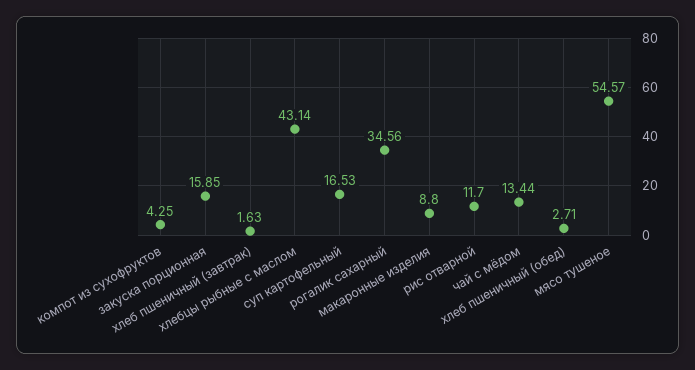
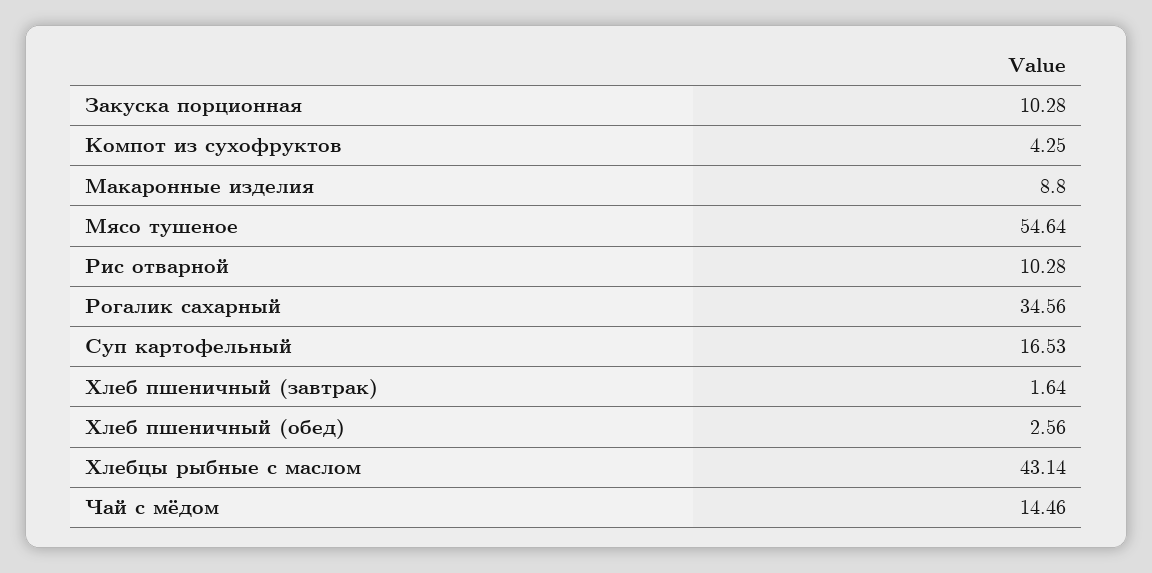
закуска порционная: 15.85 -> 10.28
хлеб пшеничный (завтрак): 1.63 -> 1.64
рис отварной: 11.7 -> 10.28
чай с мёдом: 13.44 -> 14.46
хлеб пшеничный (обед): 2.71 -> 2.56
мясо тушеное: 54.57 -> 54.64

